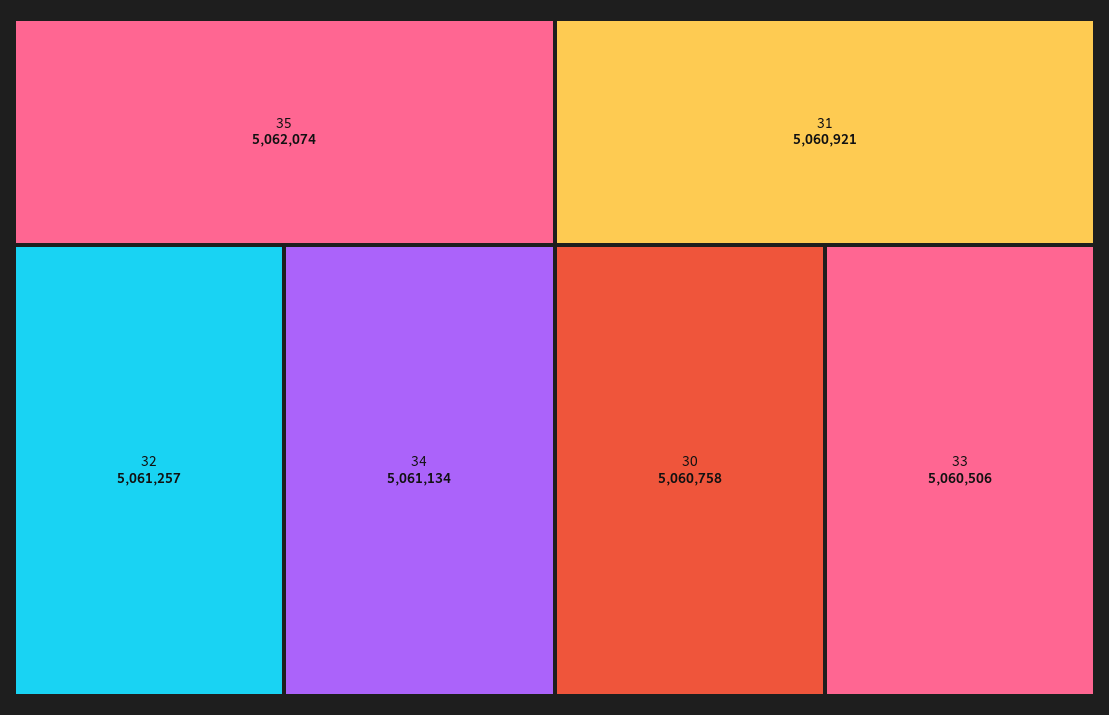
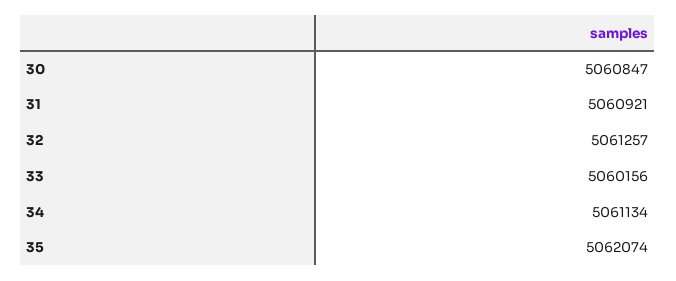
30: 5060758 -> 5060847
33: 5060506 -> 5060156

